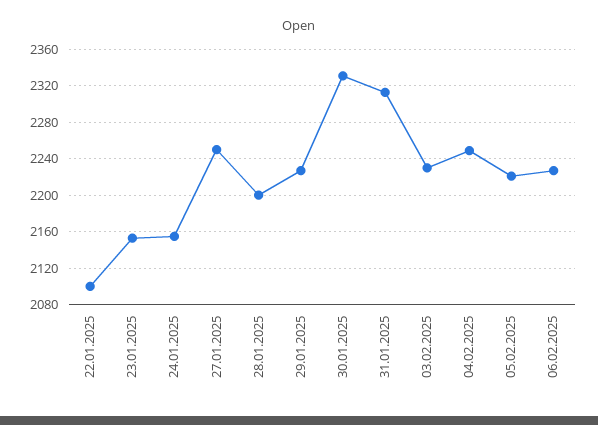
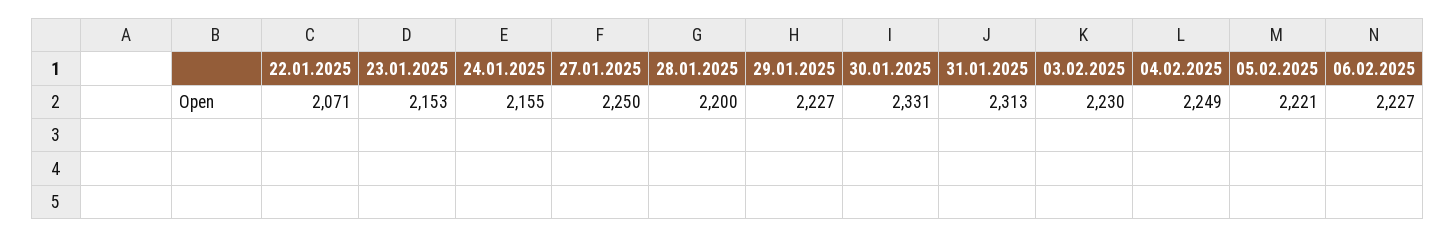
22.01.2025: 2100 -> 2071

